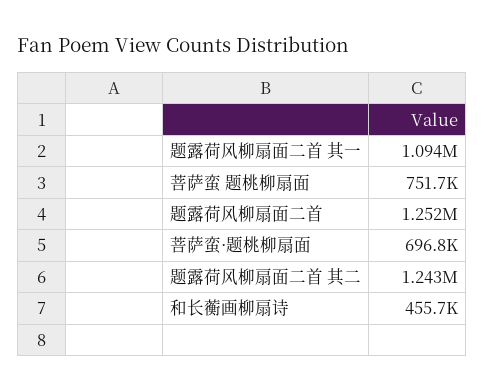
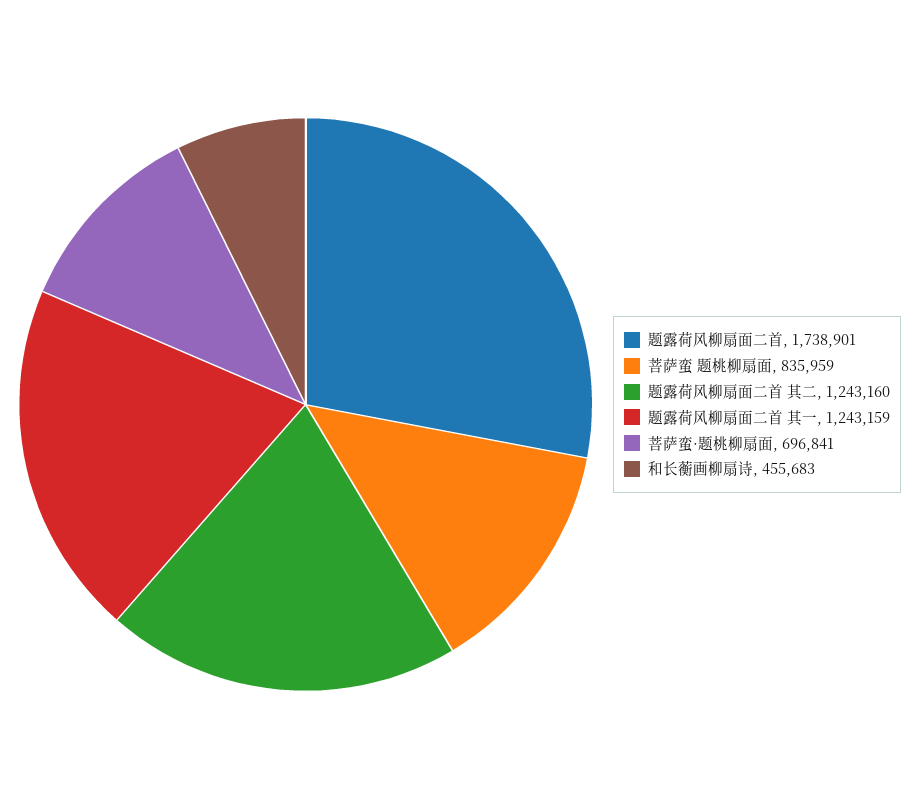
题露荷风柳扇面二首 其一: 1094000 -> 1243159
菩萨蛮 题桃柳扇面: 751700 -> 835959
题露荷风柳扇面二首: 1252000 -> 1738901

